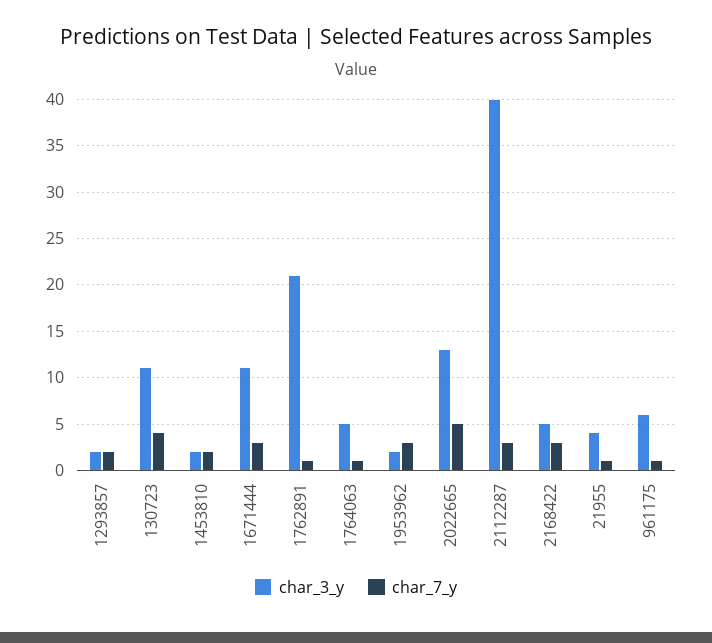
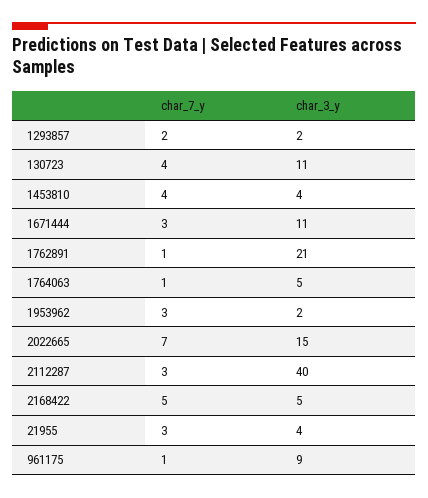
char_3_y, 1453810: 2 -> 4
char_7_y, 1453810: 2 -> 4
char_3_y, 2022665: 13 -> 15
char_7_y, 2022665: 5 -> 7
char_7_y, 2168422: 3 -> 5
char_7_y, 21955: 1 -> 3
char_3_y, 961175: 6 -> 9

